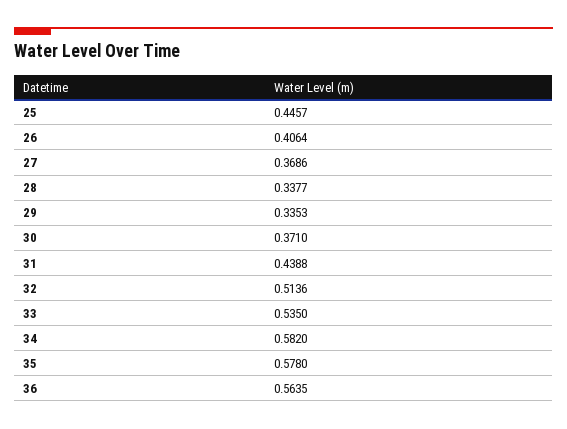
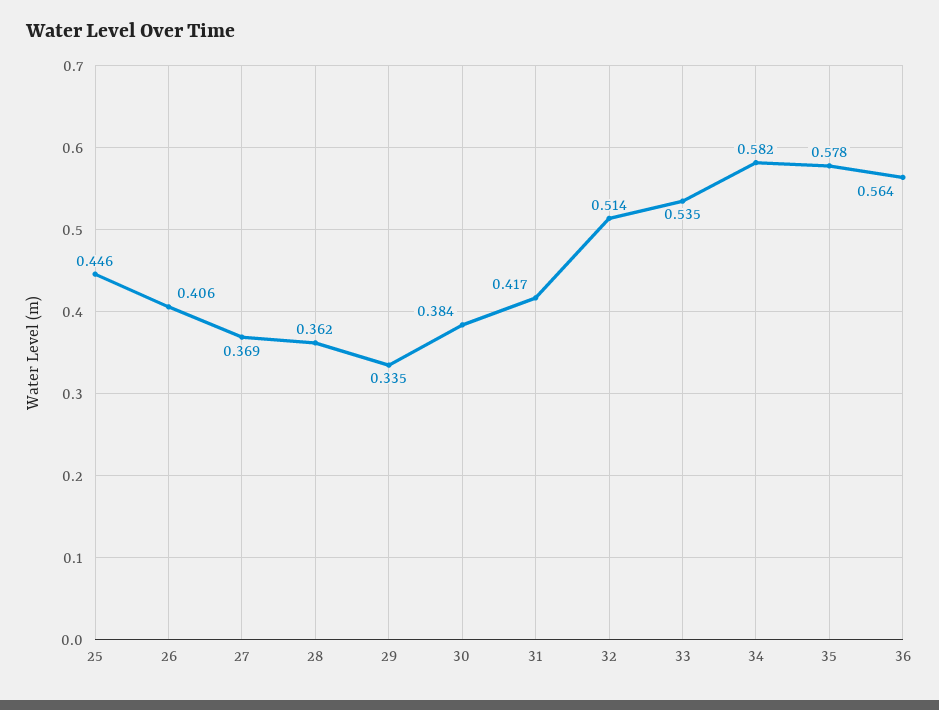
28: 0.3377 -> 0.362
30: 0.371 -> 0.384
31: 0.4388 -> 0.417

